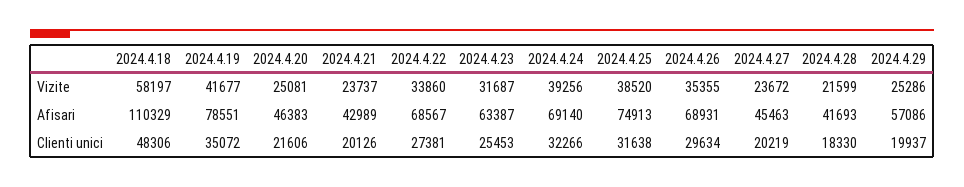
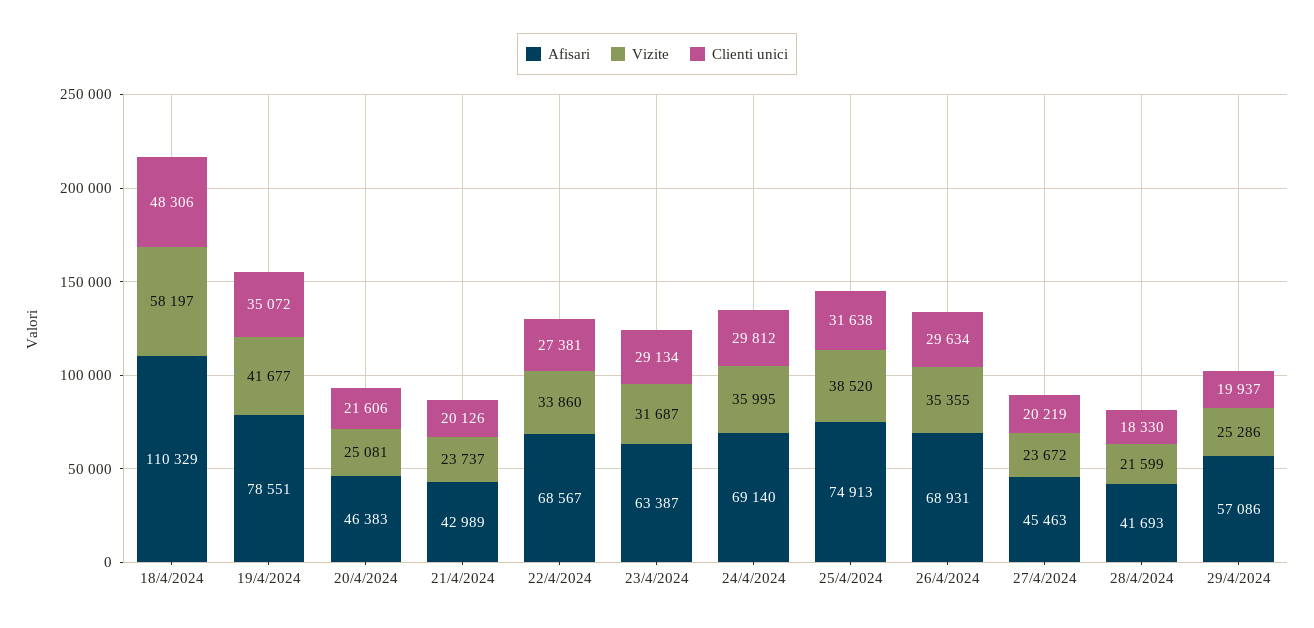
Vizite, 2024.4.24: 39256 -> 35995
Clienti unici, 2024.4.23: 25453 -> 29134
Clienti unici, 2024.4.24: 32266 -> 29812

